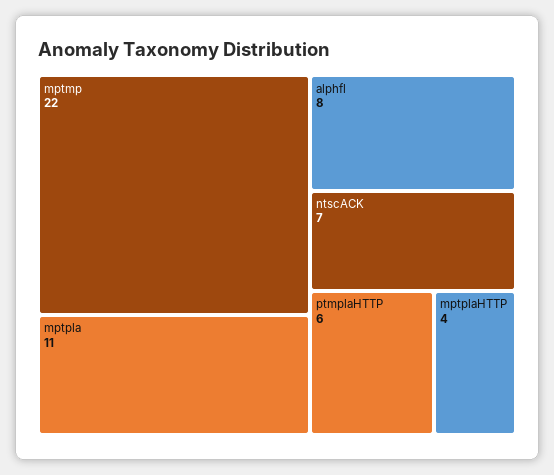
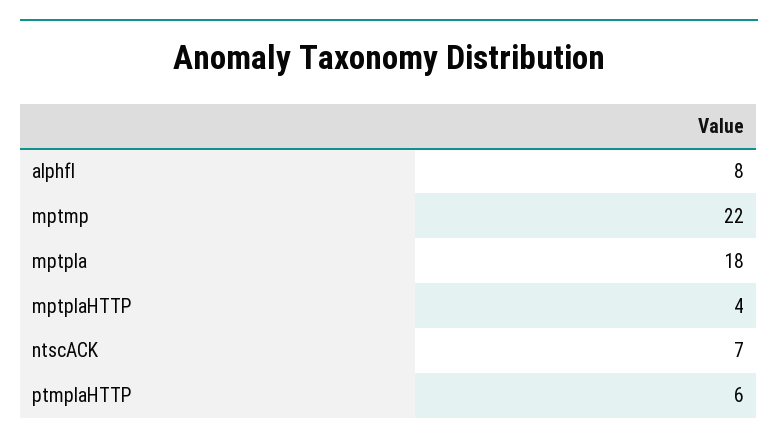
mptpla: 11 -> 18

